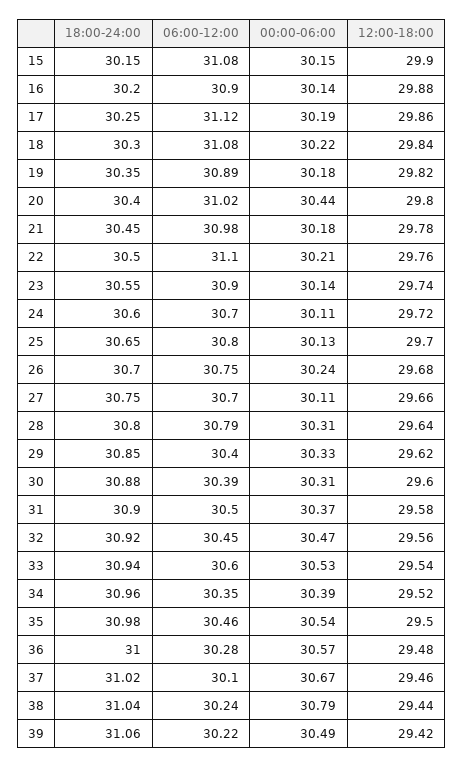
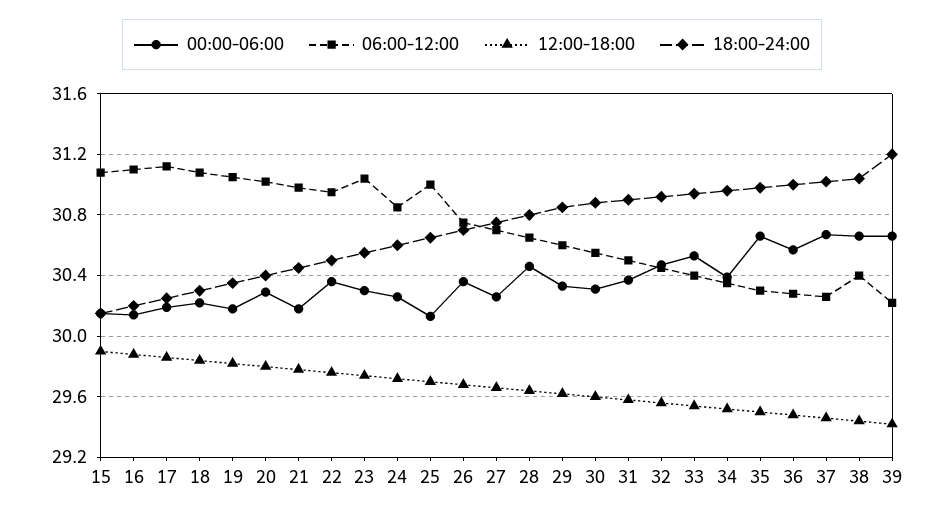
06:00-12:00, 16: 30.9 -> 31.1
06:00-12:00, 19: 30.89 -> 31.05
00:00-06:00, 20: 30.44 -> 30.3
06:00-12:00, 22: 31.1 -> 30.95
00:00-06:00, 22: 30.21 -> 30.35
06:00-12:00, 23: 30.9 -> 31.05
00:00-06:00, 23: 30.14 -> 30.3
06:00-12:00, 24: 30.7 -> 30.85
00:00-06:00, 24: 30.11 -> 30.25
06:00-12:00, 25: 30.8 -> 31
00:00-06:00, 26: 30.24 -> 30.35
00:00-06:00, 27: 30.11 -> 30.25
06:00-12:00, 28: 30.79 -> 30.65
00:00-06:00, 28: 30.31 -> 30.45
06:00-12:00, 29: 30.4 -> 30.6
06:00-12:00, 30: 30.39 -> 30.55
06:00-12:00, 33: 30.6 -> 30.4
06:00-12:00, 35: 30.46 -> 30.3
00:00-06:00, 35: 30.54 -> 30.65
06:00-12:00, 37: 30.1 -> 30.25
06:00-12:00, 38: 30.24 -> 30.4
00:00-06:00, 38: 30.79 -> 30.65
18:00-24:00, 39: 31.06 -> 31.2
00:00-06:00, 39: 30.49 -> 30.65

